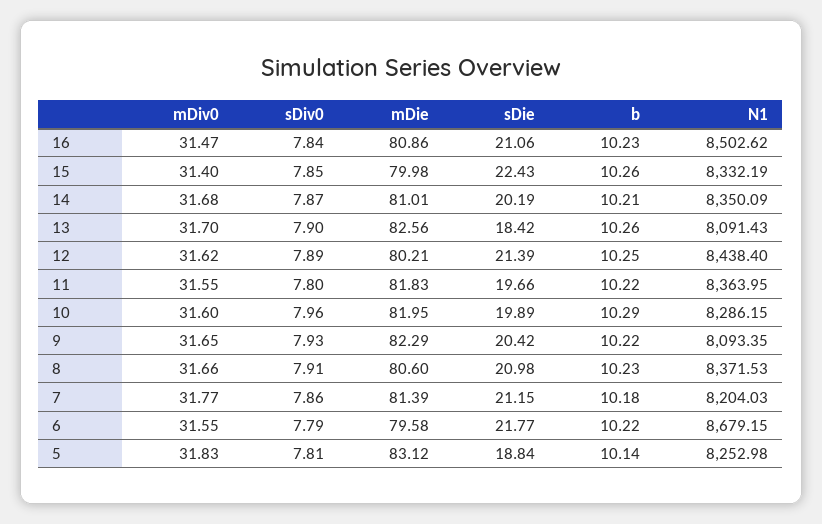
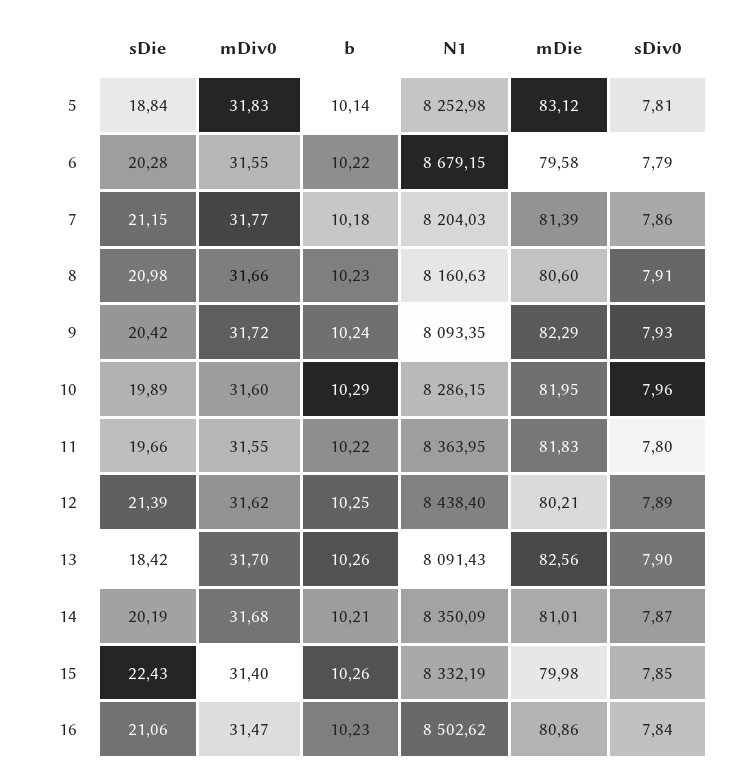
mDiv0, 9: 31.65 -> 31.72
b, 9: 10.22 -> 10.24
N1, 8: 8371.53 -> 8160.63
sDie, 6: 21.77 -> 20.28

